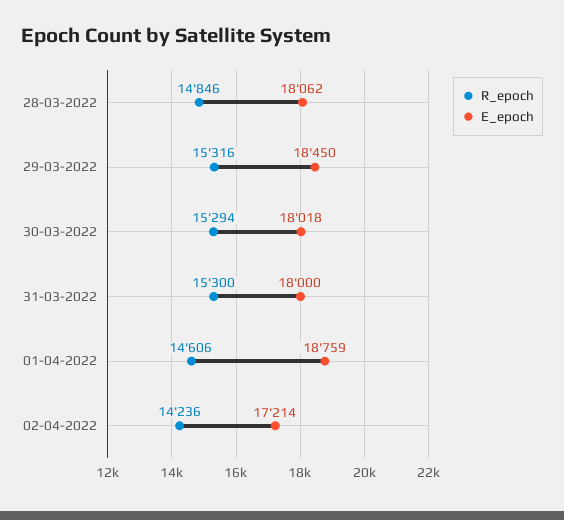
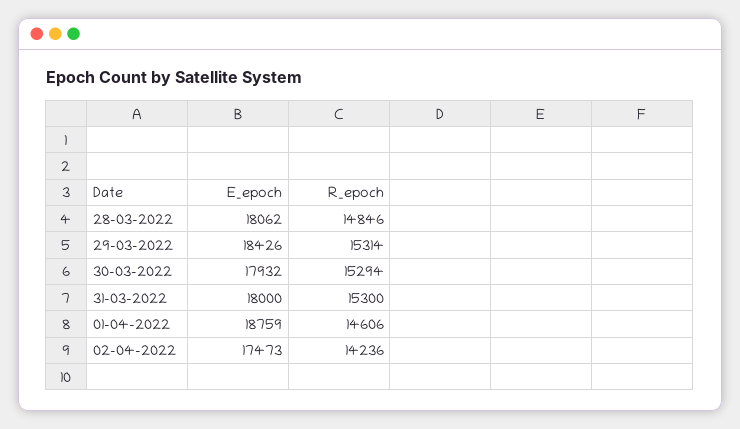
R_epoch, 29-03-2022: 15316 -> 15314
E_epoch, 29-03-2022: 18450 -> 18426
E_epoch, 30-03-2022: 18018 -> 17932
E_epoch, 02-04-2022: 17214 -> 17473

